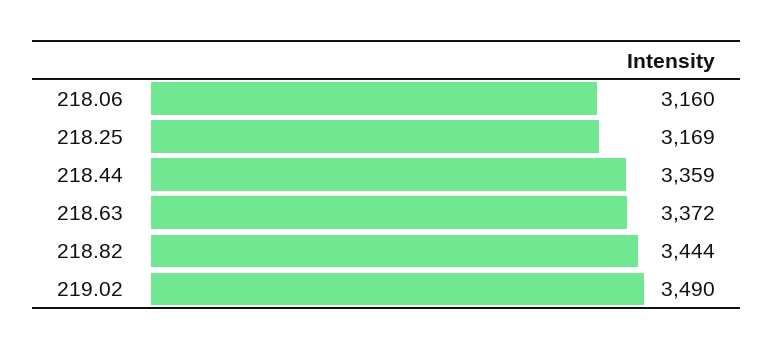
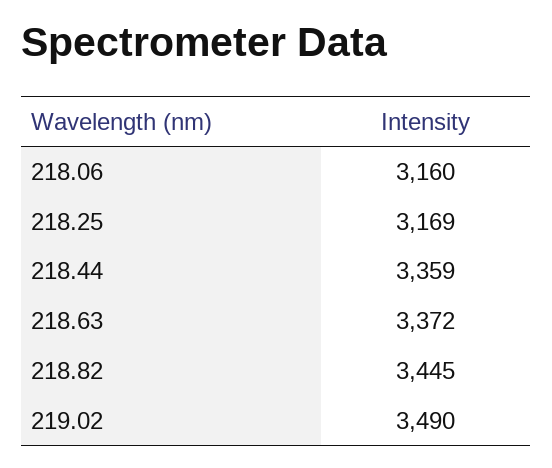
218.82: 3444 -> 3445

